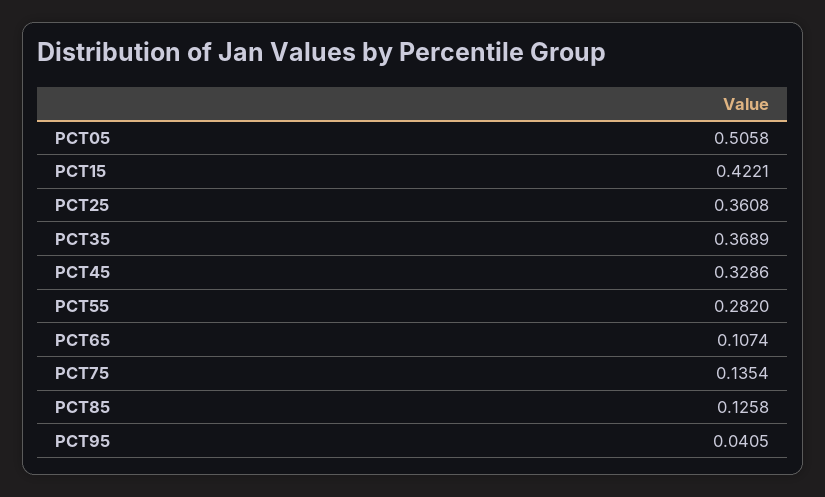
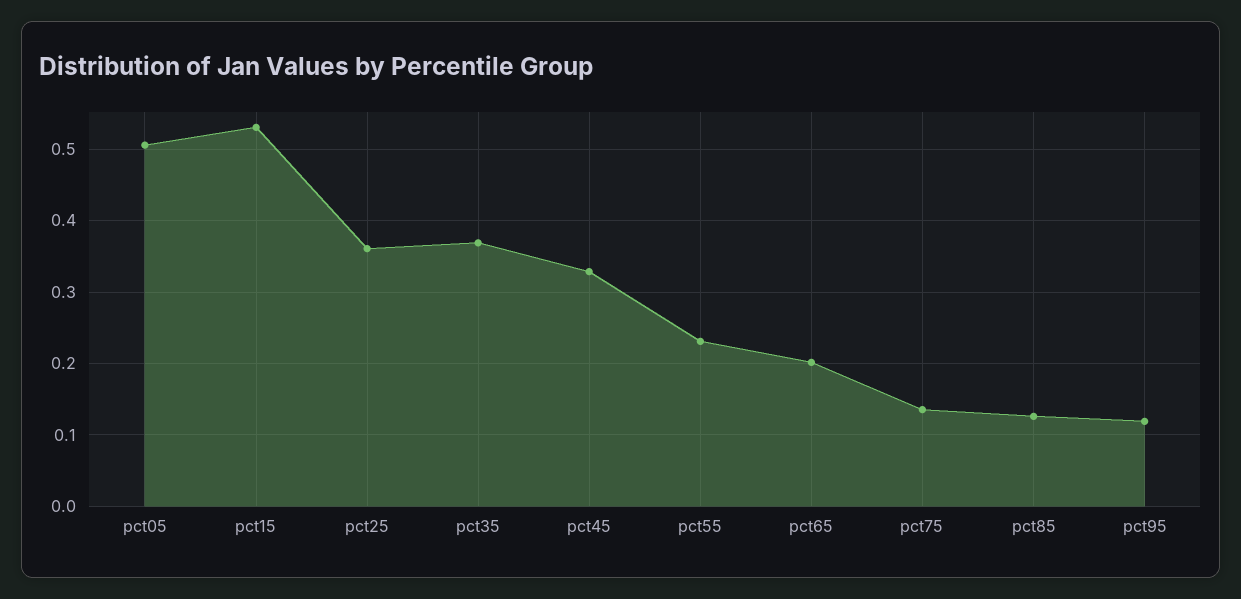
PCT15: 0.4221 -> 0.53
PCT55: 0.282 -> 0.23
PCT65: 0.1074 -> 0.2
PCT95: 0.0405 -> 0.12

